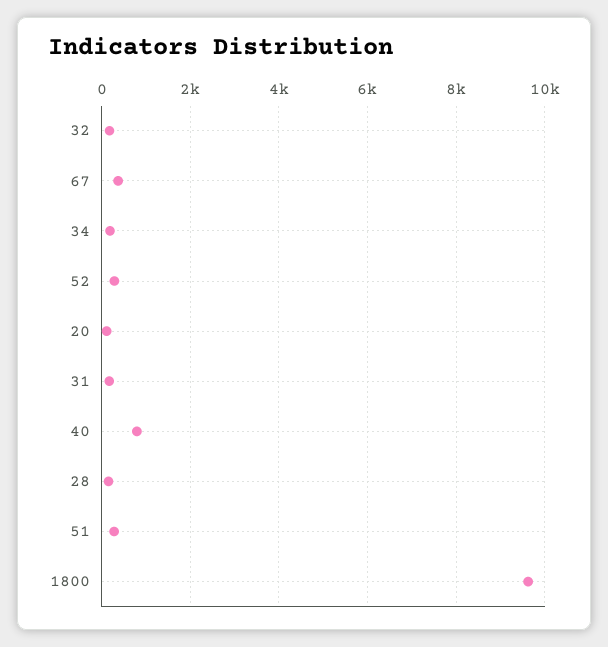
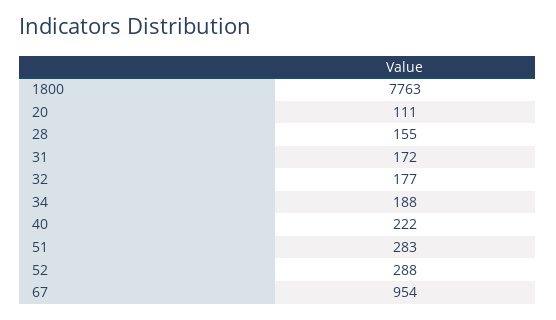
67: 400 -> 954
40: 800 -> 222
1800: 9600 -> 7763

